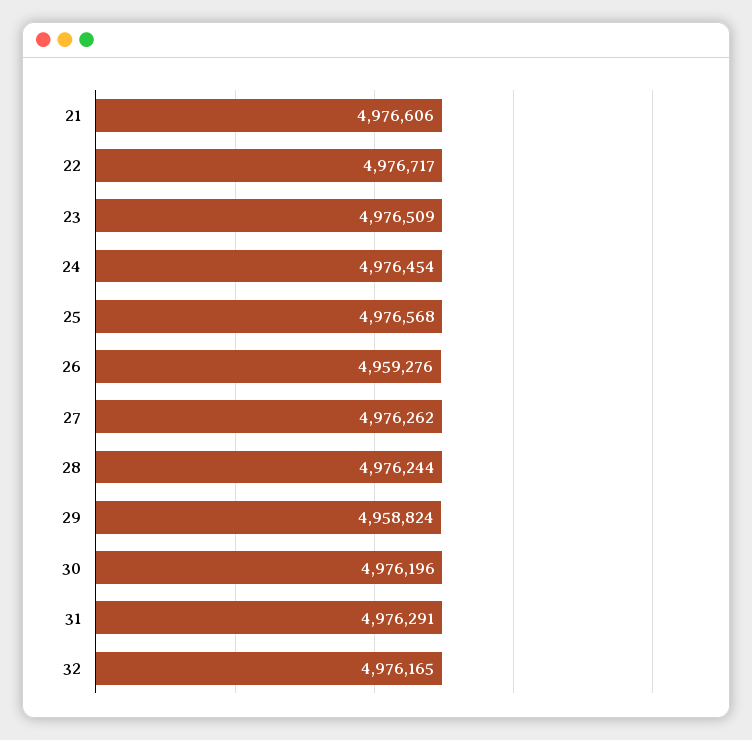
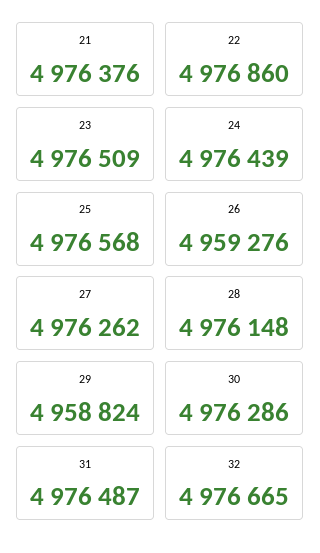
21: 4976606 -> 4976376
22: 4976717 -> 4976860
24: 4976454 -> 4976439
28: 4976244 -> 4976148
30: 4976196 -> 4976286
31: 4976291 -> 4976487
32: 4976165 -> 4976665

